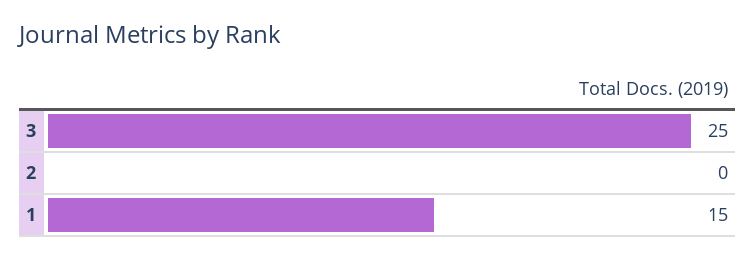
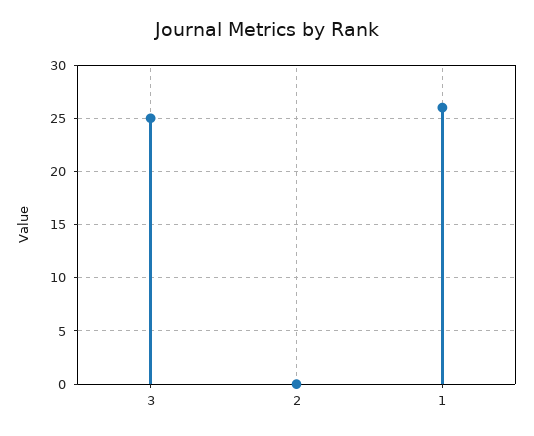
1: 15 -> 26

